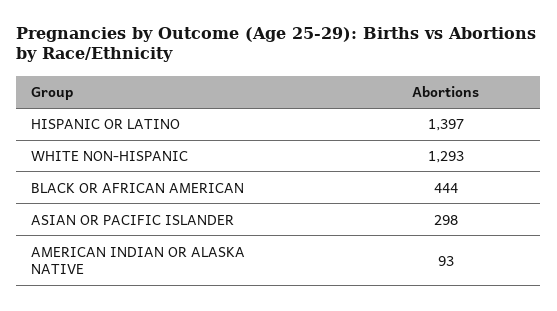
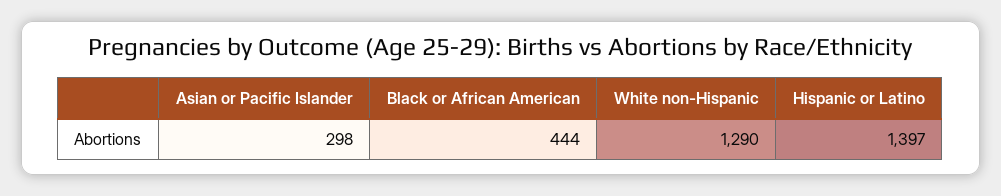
WHITE NON-HISPANIC: 1293 -> 1290
AMERICAN INDIAN OR ALASKA NATIVE: 93 -> none

